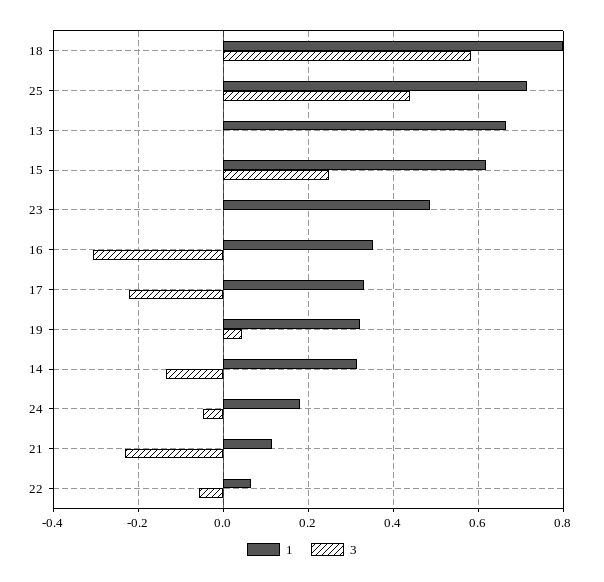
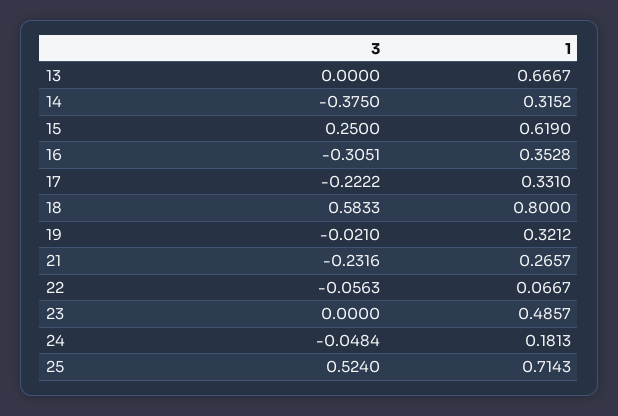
3, 25: 0.44 -> 0.524
3, 19: 0.04 -> -0.021
3, 14: -0.14 -> -0.375
1, 21: 0.12 -> 0.2657

